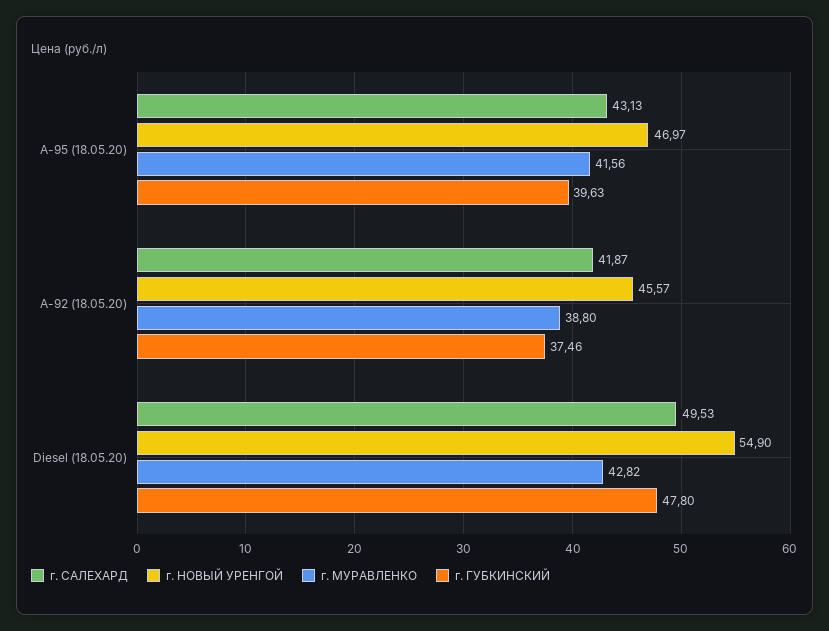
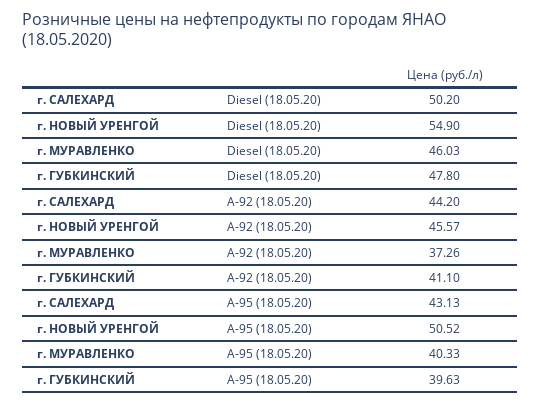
г. НОВЫЙ УРЕНГОЙ, A-95 (18.05.20): 46.97 -> 50.52
г. МУРАВЛЕНКО, A-95 (18.05.20): 41.56 -> 40.33
г. САЛЕХАРД, A-92 (18.05.20): 41.87 -> 44.2
г. МУРАВЛЕНКО, A-92 (18.05.20): 38.8 -> 37.26
г. ГУБКИНСКИЙ, A-92 (18.05.20): 37.46 -> 41.1
г. САЛЕХАРД, Diesel (18.05.20): 49.53 -> 50.2
г. МУРАВЛЕНКО, Diesel (18.05.20): 42.82 -> 46.03

